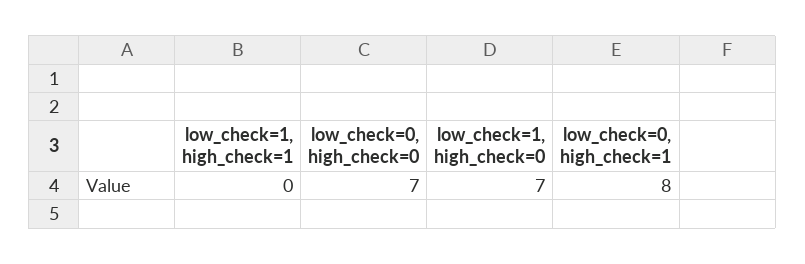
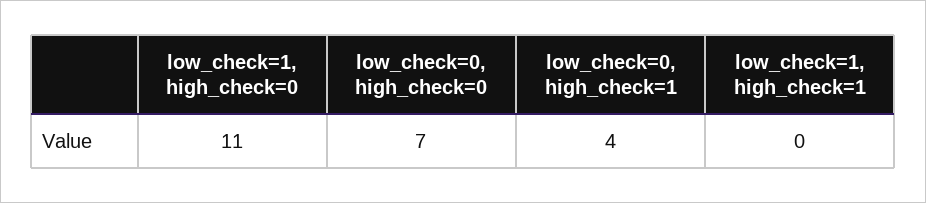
low_check=1, high_check=0: 7 -> 11
low_check=0, high_check=1: 8 -> 4

